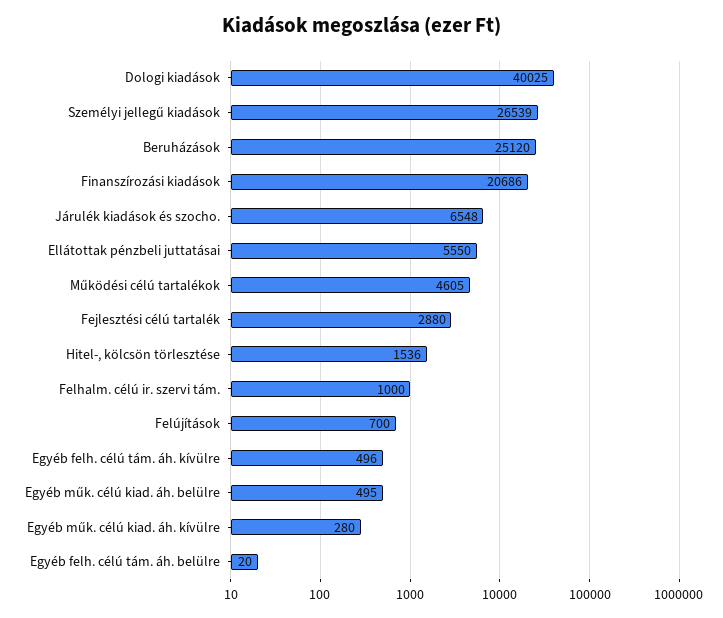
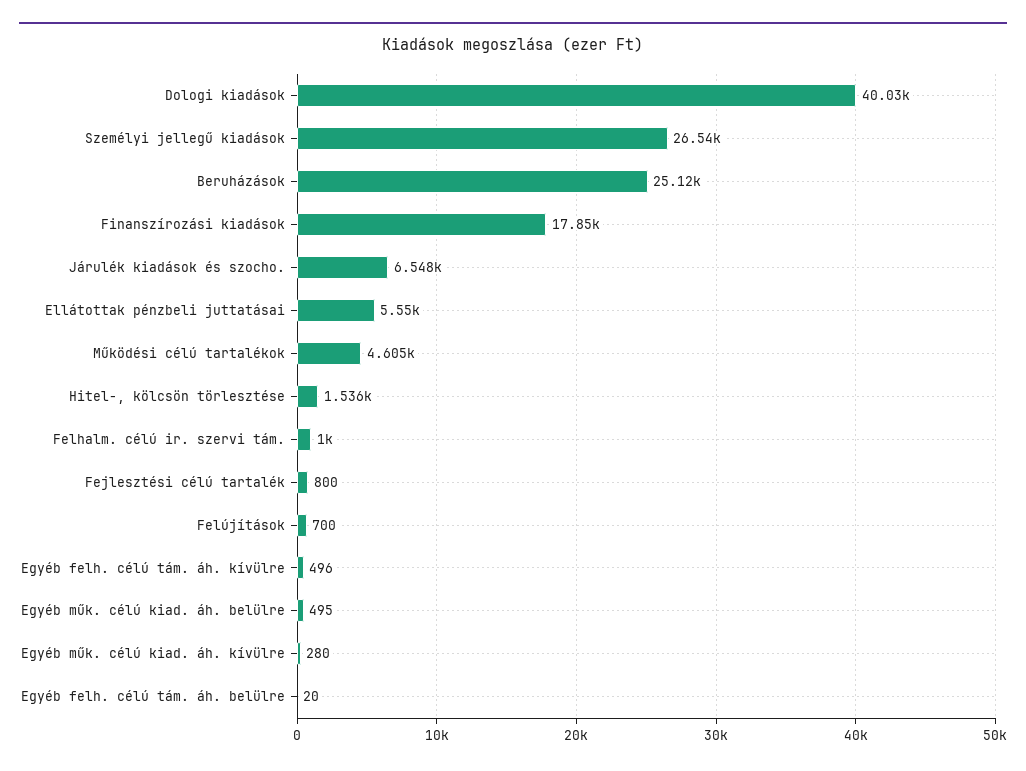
Finanszírozási kiadások: 20686 -> 17850
Fejlesztési célú tartalék: 2880 -> 800

